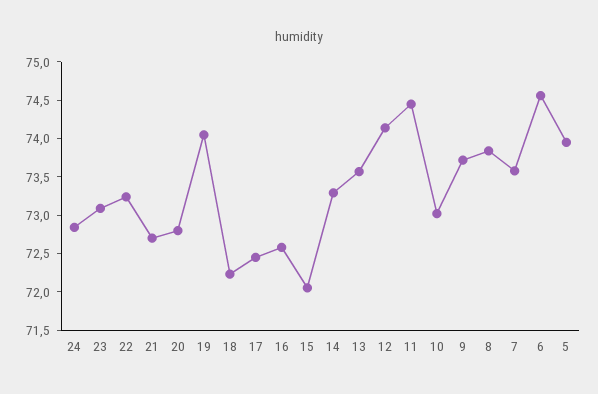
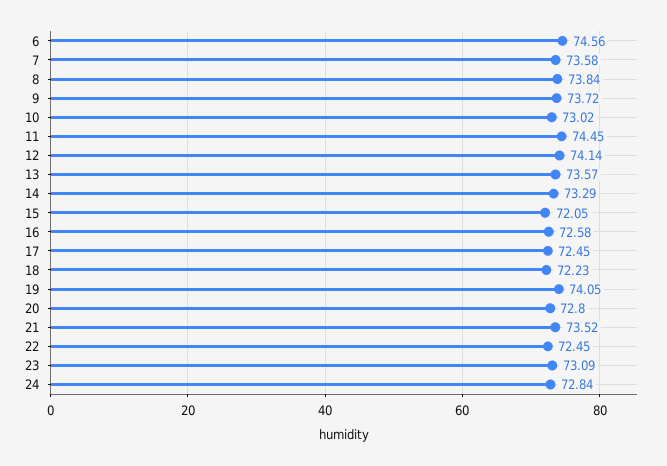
22: 73.25 -> 72.45
21: 72.75 -> 73.52
5: 74 -> none

